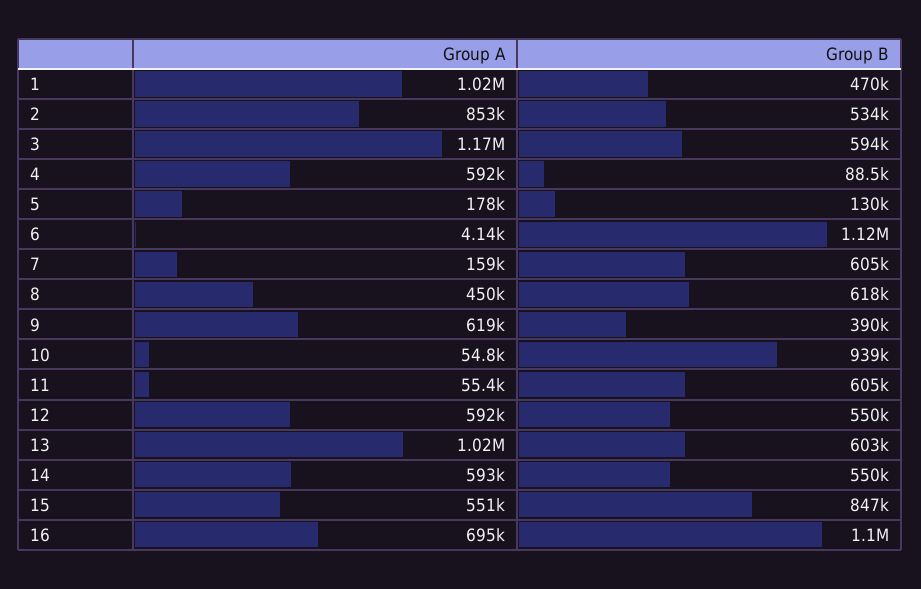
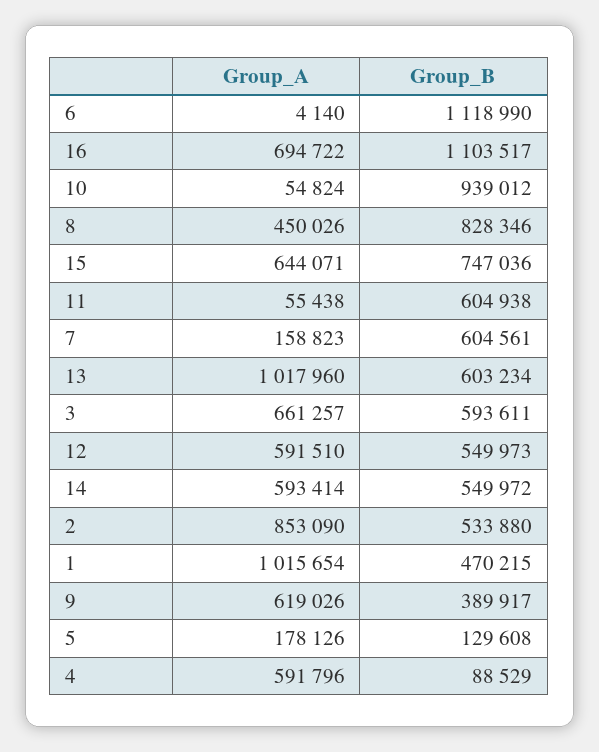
Group A, 3: 1170000 -> 661257
Group B, 8: 618000 -> 828346
Group A, 15: 551000 -> 644071
Group B, 15: 847000 -> 747036

